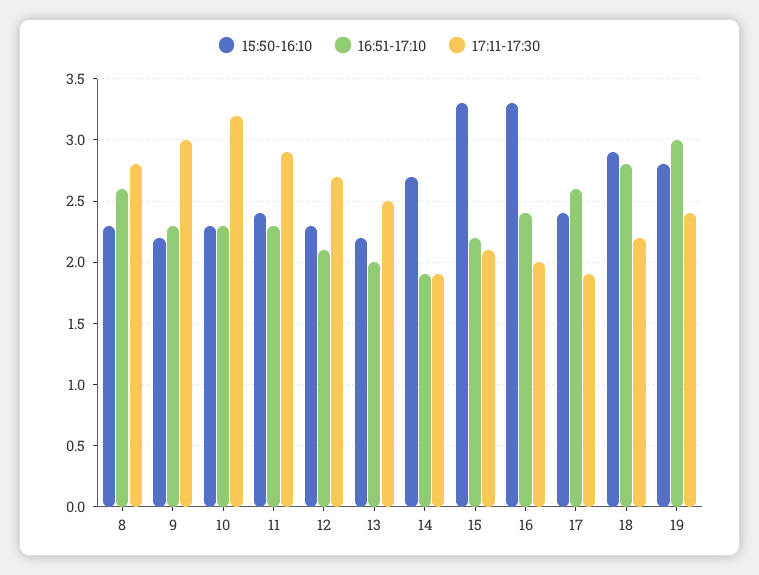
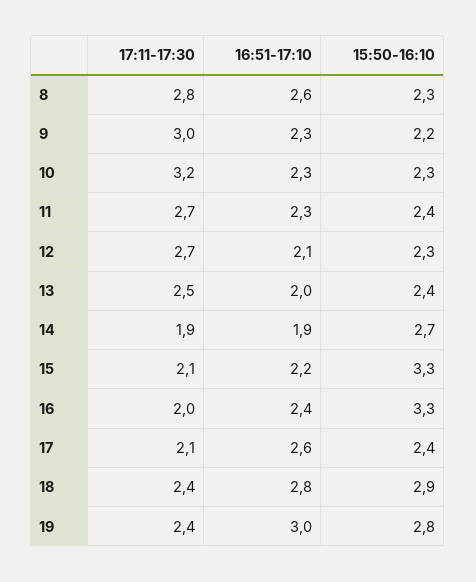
17:11-17:30, 11: 2.9 -> 2.7
15:50-16:10, 13: 2.2 -> 2.4
17:11-17:30, 17: 1.9 -> 2.1
17:11-17:30, 18: 2.2 -> 2.4

